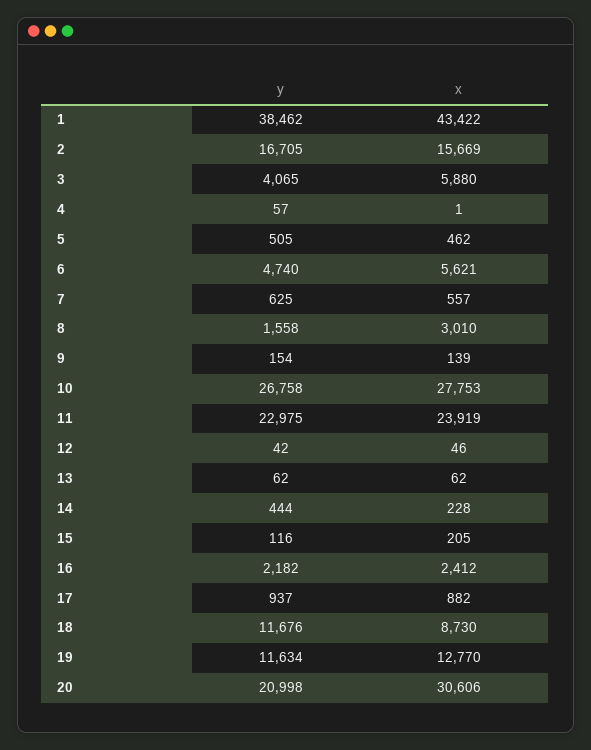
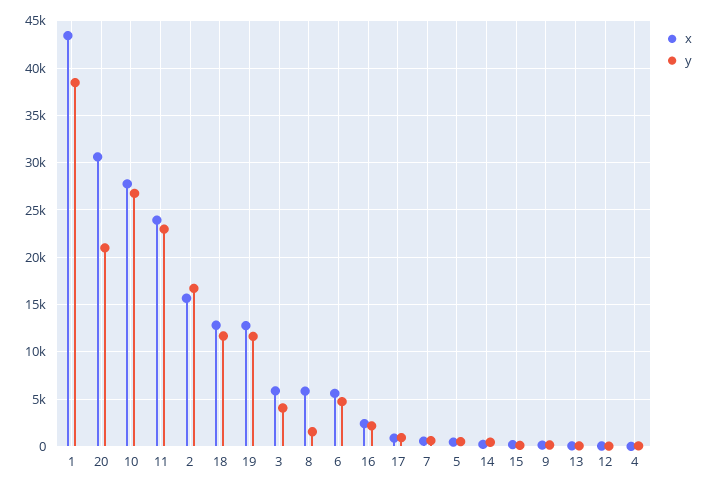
x, 8: 3010 -> 6000
x, 18: 8730 -> 13000

